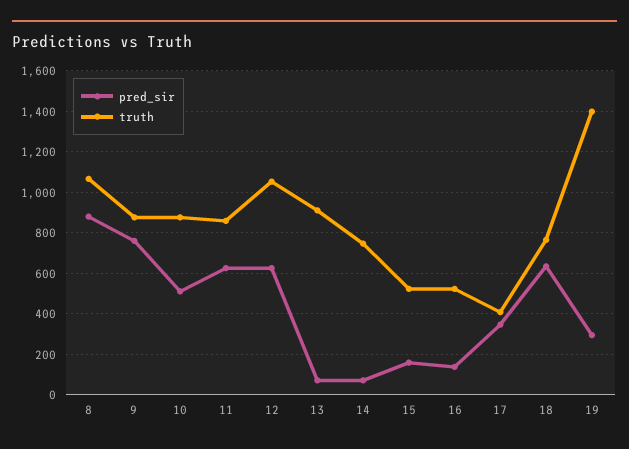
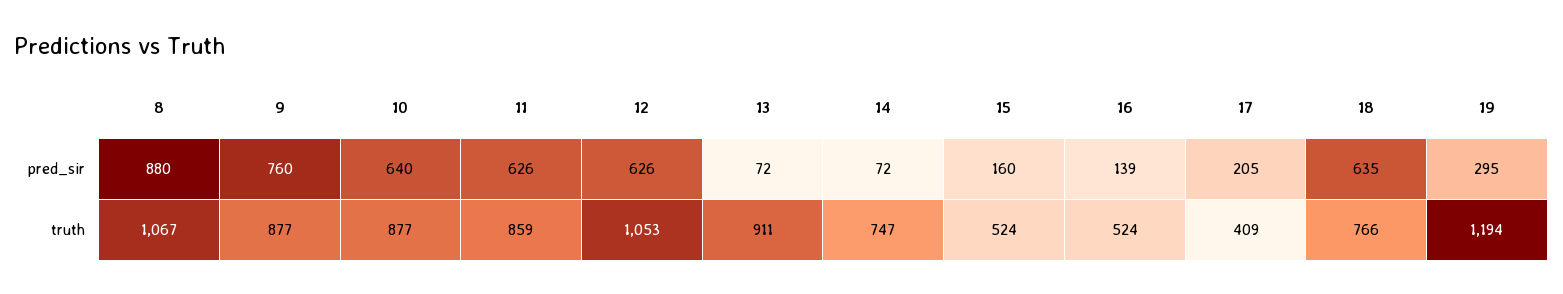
pred_sir, 10: 500 -> 640
pred_sir, 17: 350 -> 205
truth, 19: 1400 -> 1194

